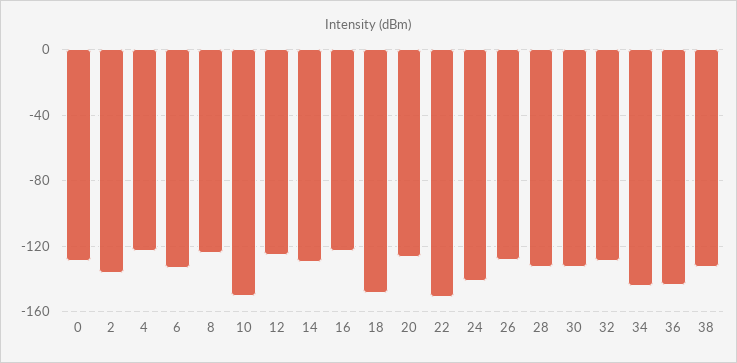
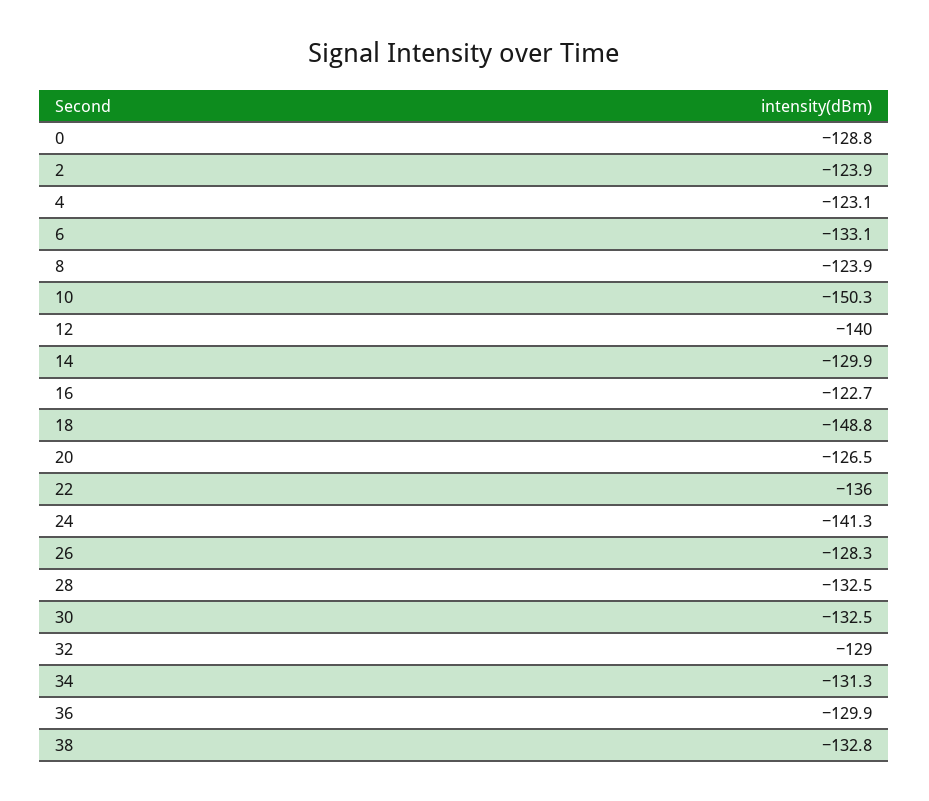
2: -135 -> -123.9
12: -125 -> -140
22: -150 -> -136
34: -145 -> -131.3
36: -145 -> -129.9

